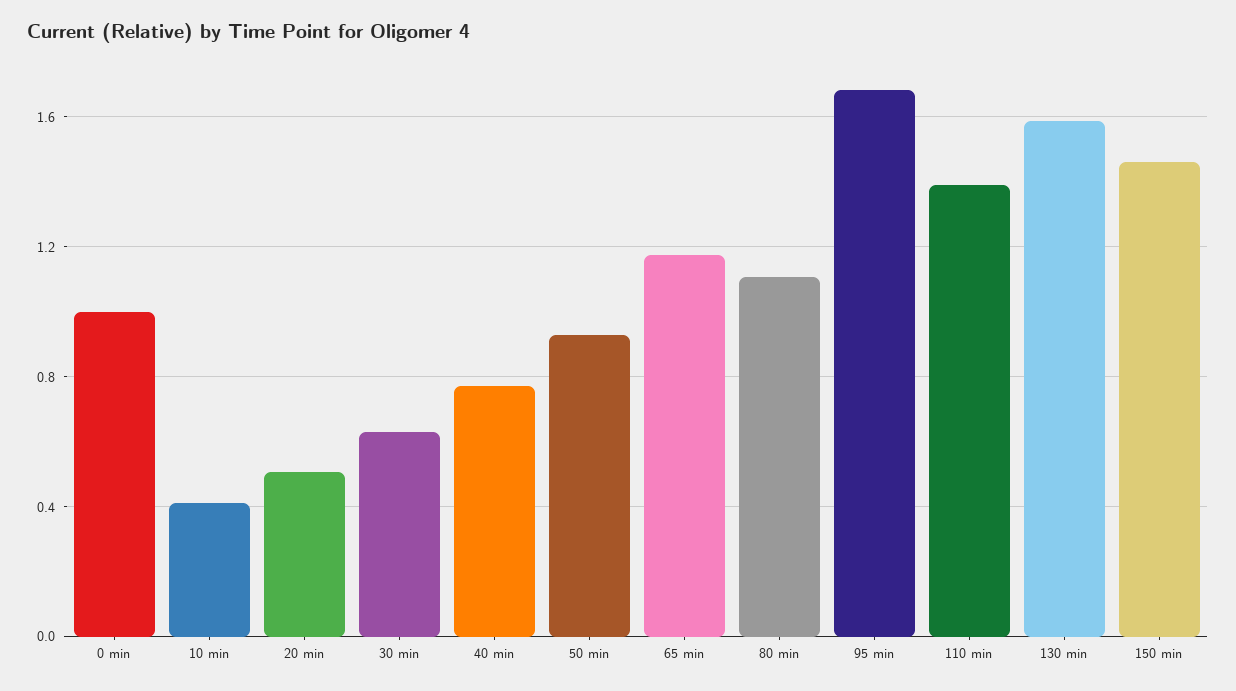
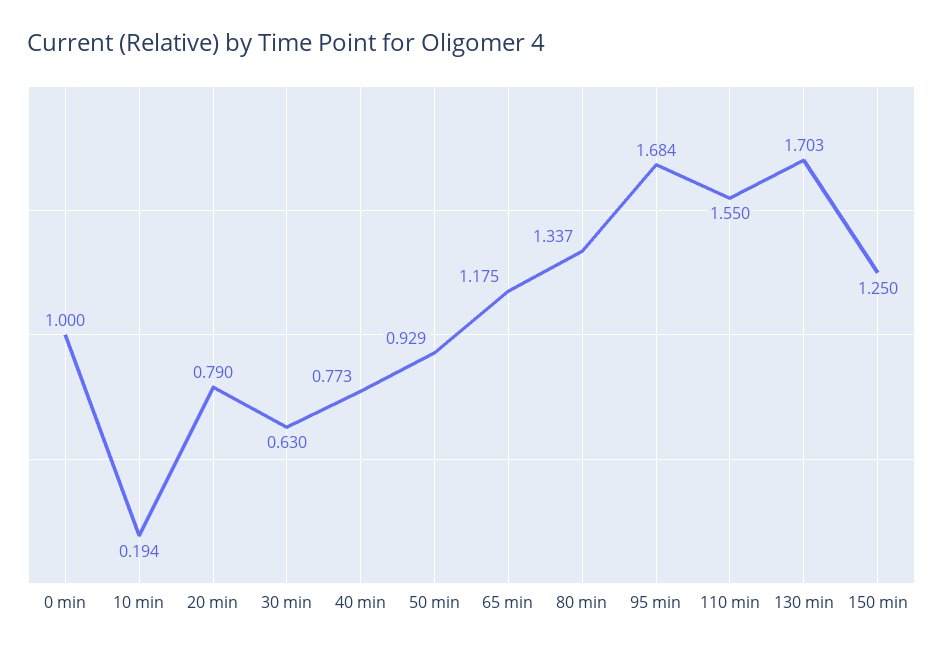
10 min: 0.4 -> 0.194
20 min: 0.5 -> 0.79
80 min: 1.1 -> 1.337
110 min: 1.4 -> 1.55
130 min: 1.6 -> 1.703
150 min: 1.45 -> 1.25

